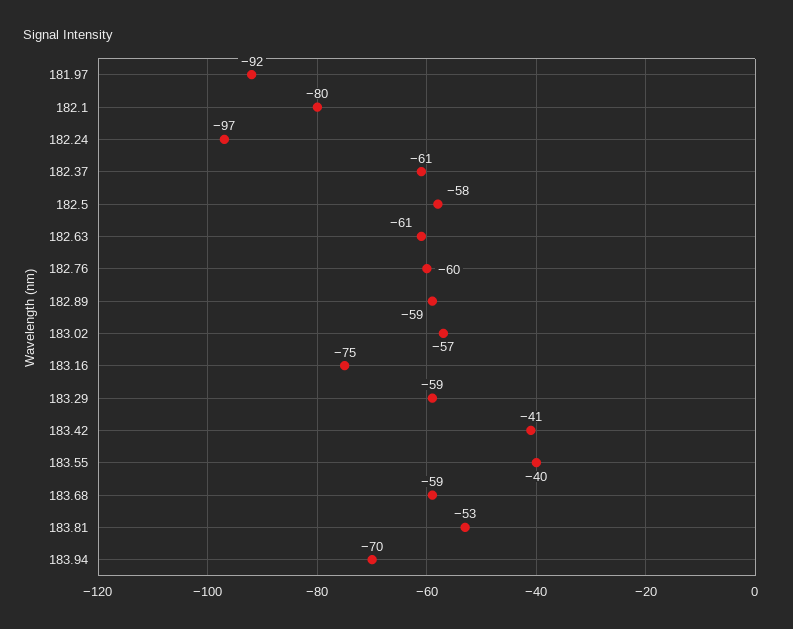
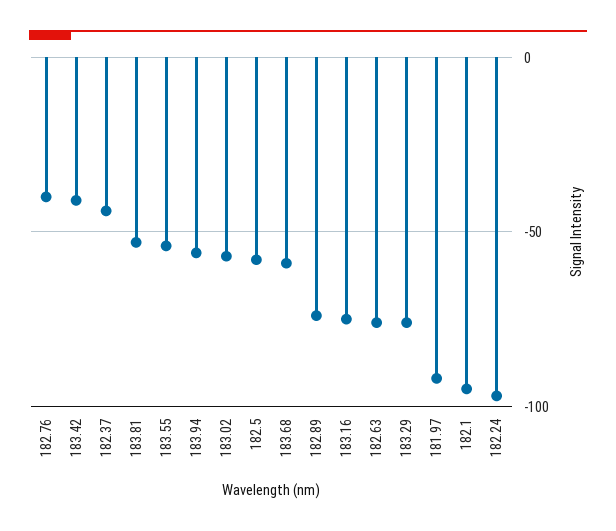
182.1: -80 -> -95
182.37: -61 -> -45
182.63: -61 -> -75
182.76: -60 -> -40
182.89: -59 -> -75
183.29: -59 -> -75
183.55: -40 -> -55
183.94: -70 -> -55

